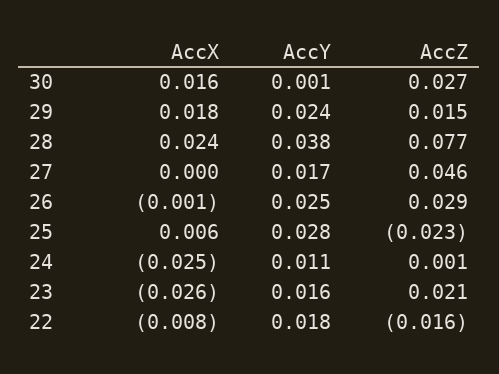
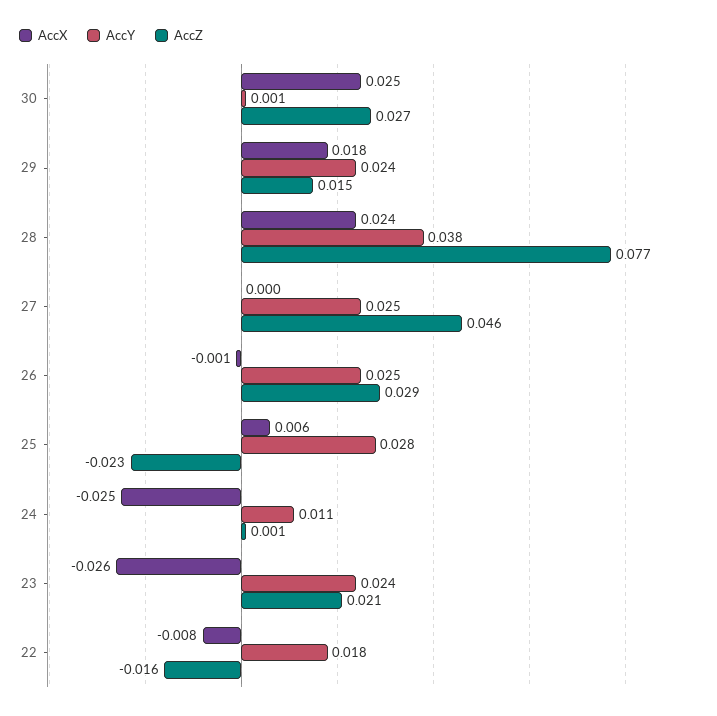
AccX, 30: 0.016 -> 0.025
AccY, 27: 0.017 -> 0.025
AccY, 23: 0.016 -> 0.024

